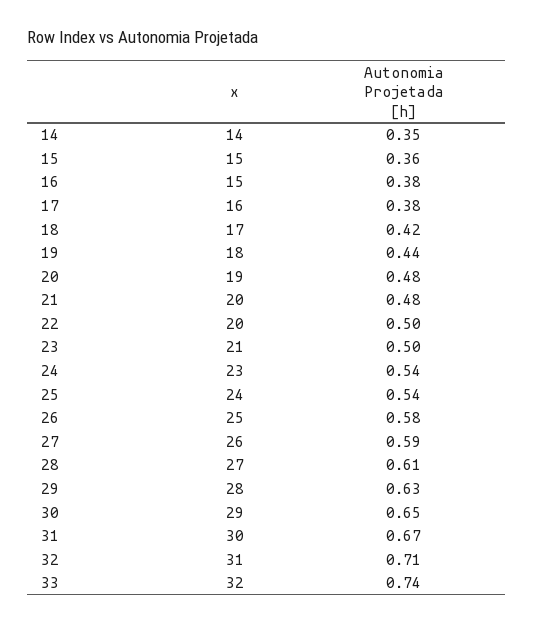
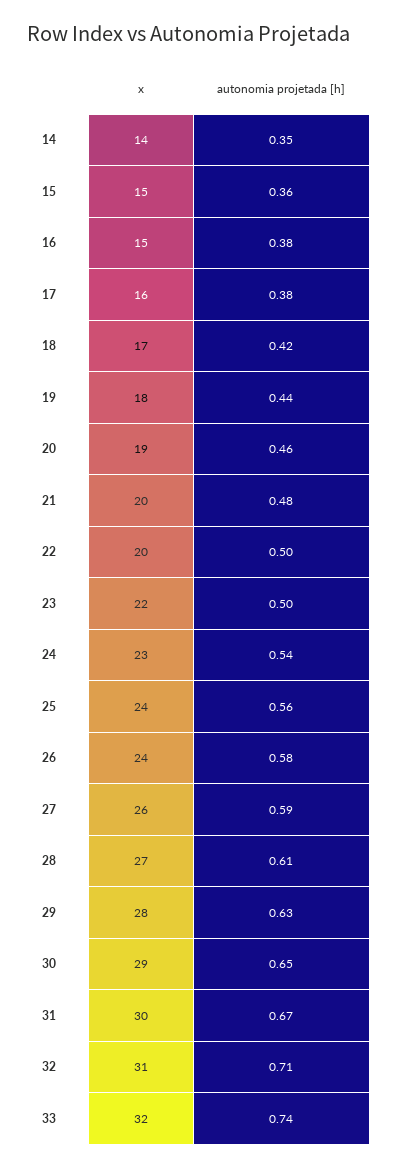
Autonomia Projetada [h], 20: 0.48 -> 0.46
x, 23: 21 -> 22
Autonomia Projetada [h], 25: 0.54 -> 0.56
x, 26: 25 -> 24

